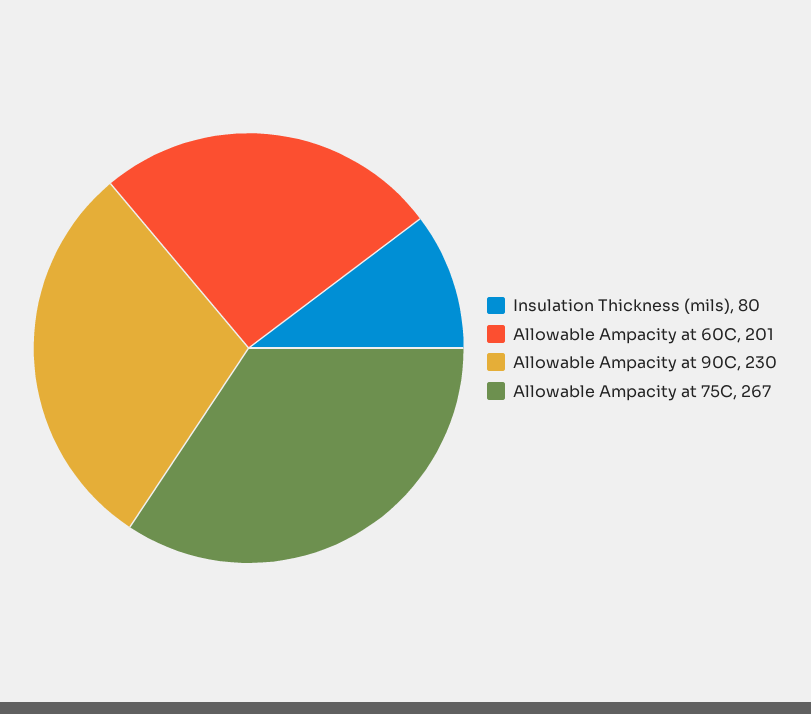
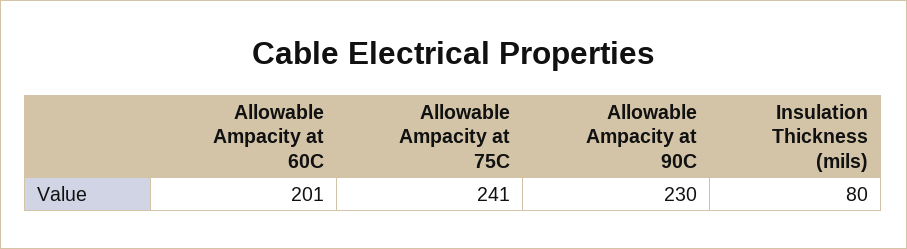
Allowable Ampacity at 75C: 267 -> 241

